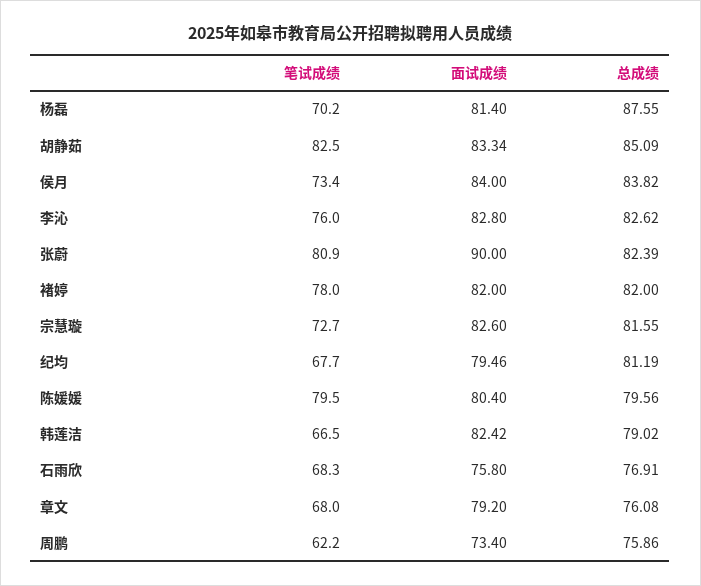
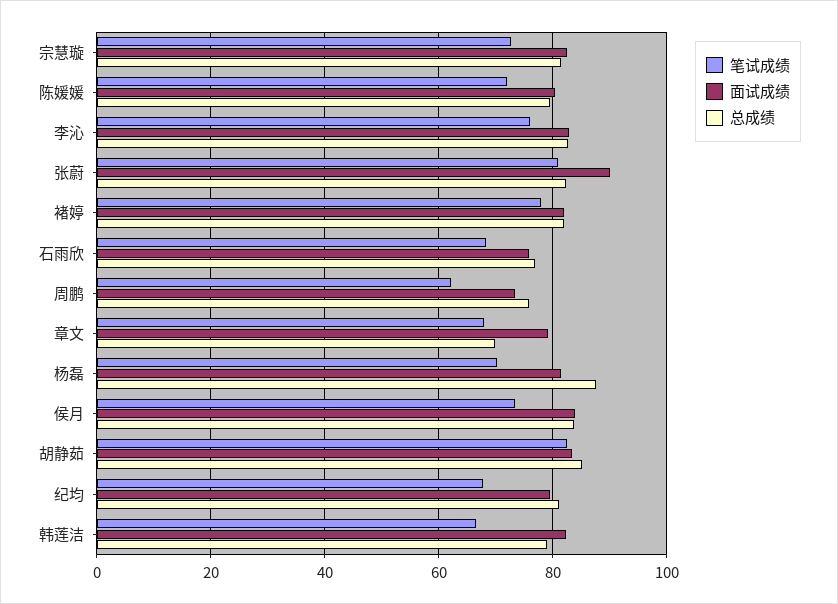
笔试成绩, 陈媛媛: 79.5 -> 72
总成绩, 章文: 76.08 -> 70

